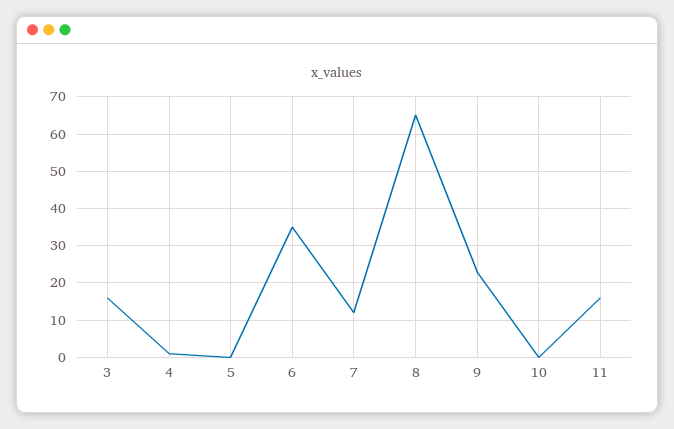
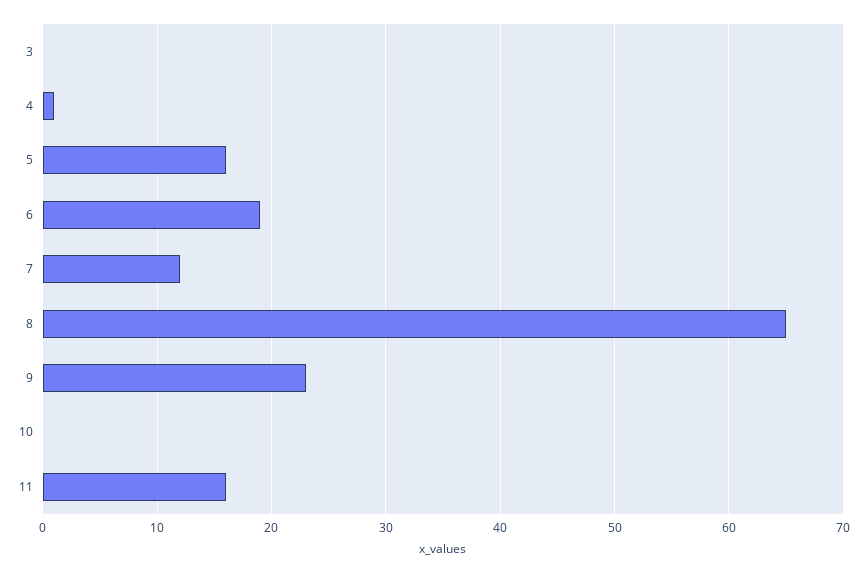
3: 15 -> 0
5: 0 -> 16
6: 35 -> 19

